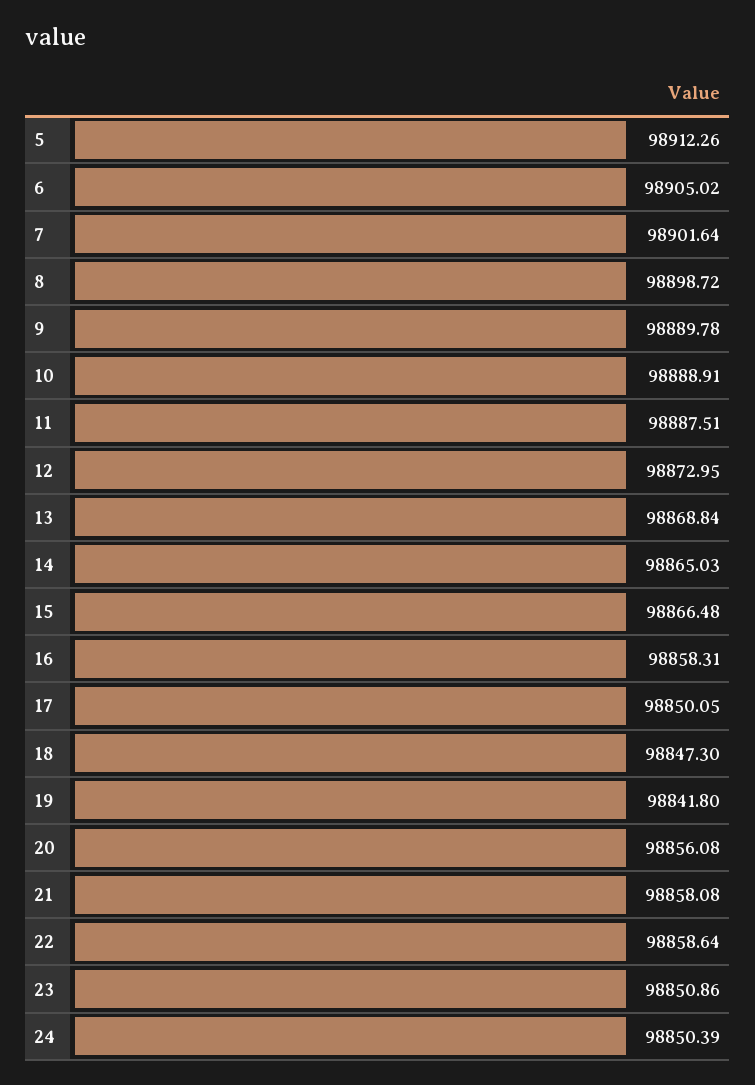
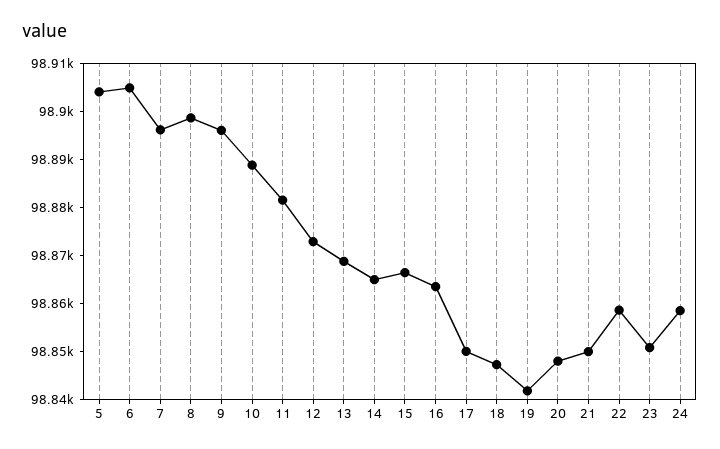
5: 98912.26 -> 98904
7: 98901.64 -> 98896
9: 98889.78 -> 98896
11: 98887.51 -> 98882
16: 98858.31 -> 98864
20: 98856.08 -> 98848
21: 98858.08 -> 98850
24: 98850.39 -> 98858

